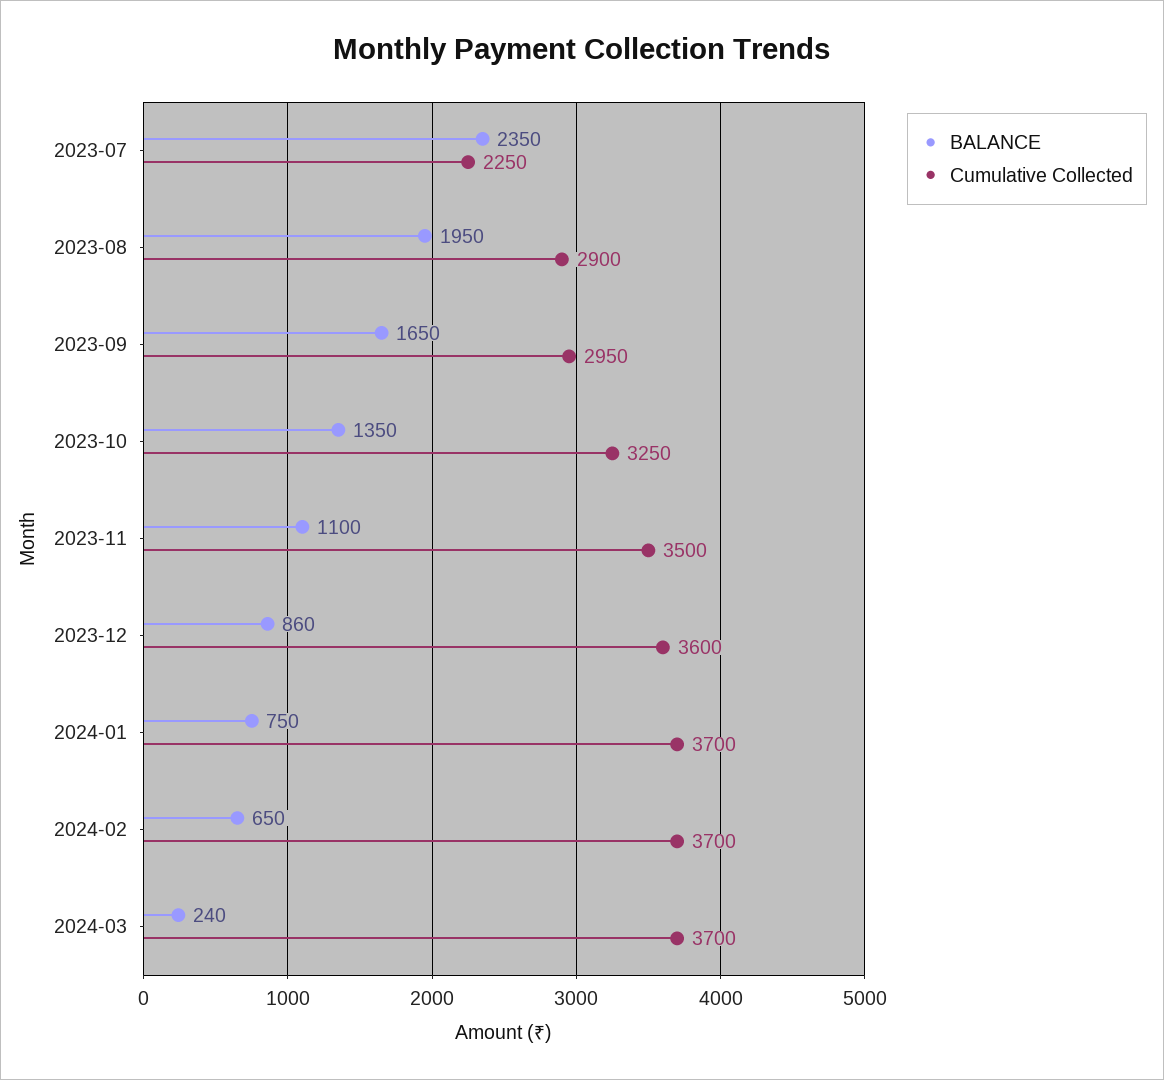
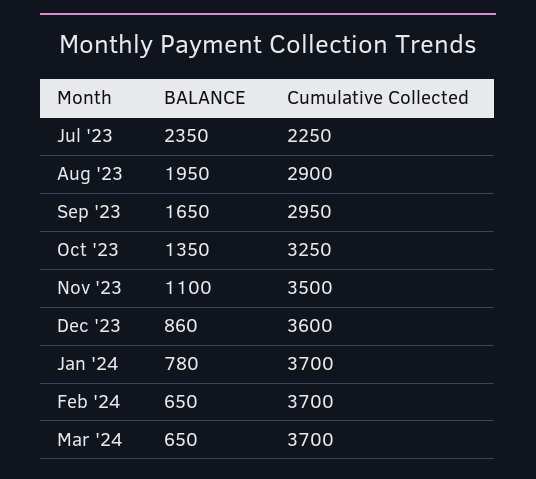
BALANCE, 2024-01: 750 -> 780
BALANCE, 2024-03: 240 -> 650

